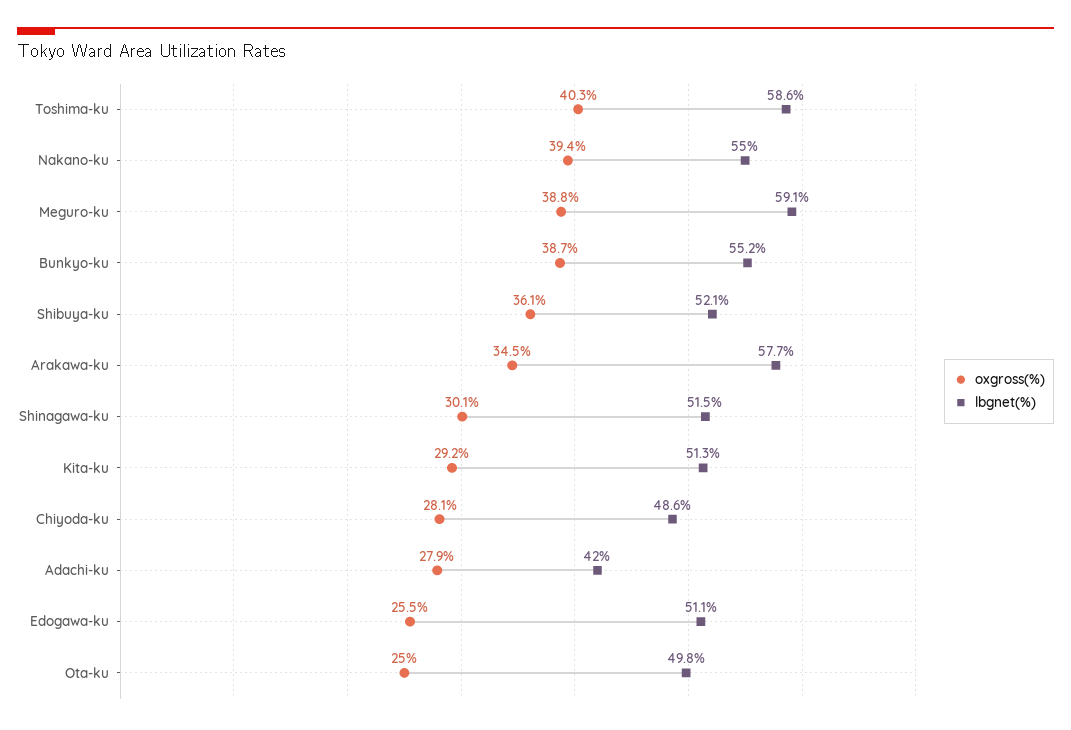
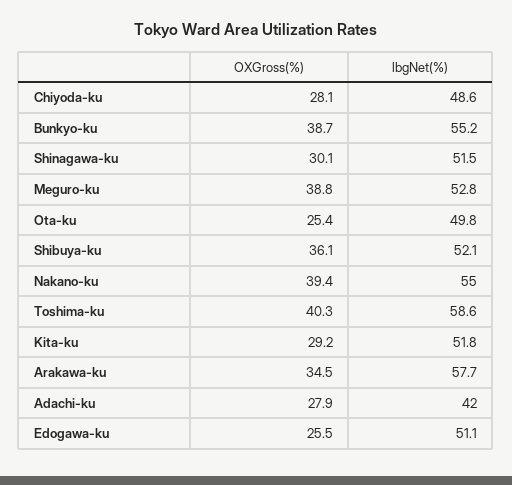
lbgnet(%), Meguro-ku: 59.1 -> 52.8
lbgnet(%), Kita-ku: 51.3 -> 51.8
oxgross(%), Ota-ku: 25 -> 25.4

